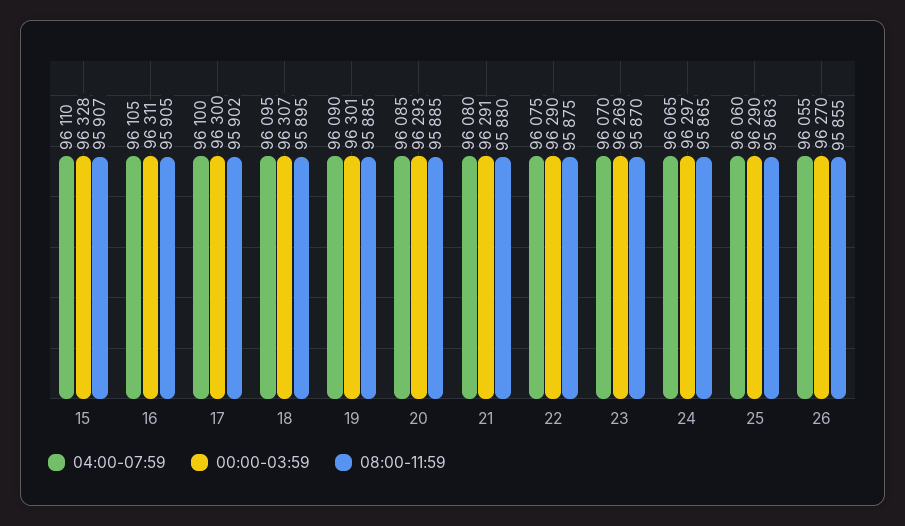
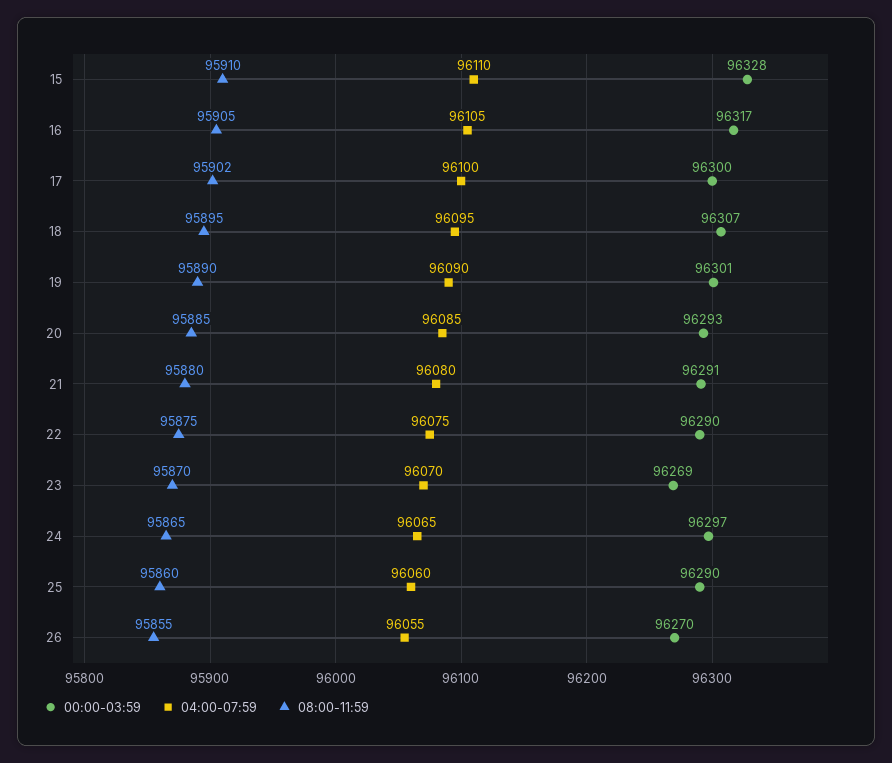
08:00-11:59, 15: 95907 -> 95910
00:00-03:59, 16: 96311 -> 96317
08:00-11:59, 19: 95885 -> 95890
08:00-11:59, 25: 95863 -> 95860

